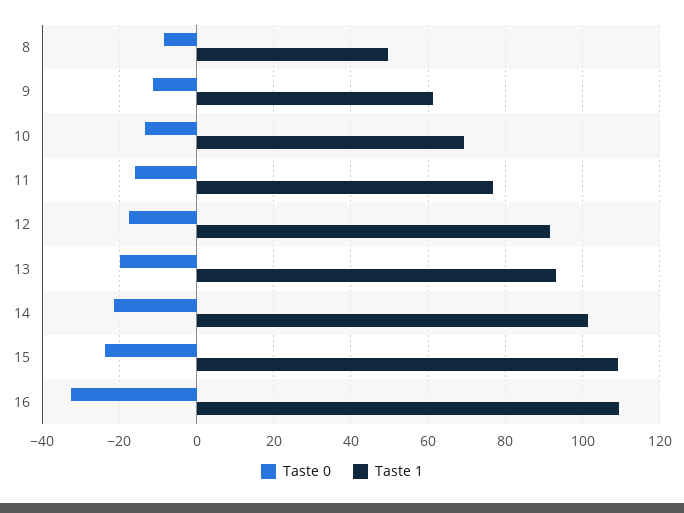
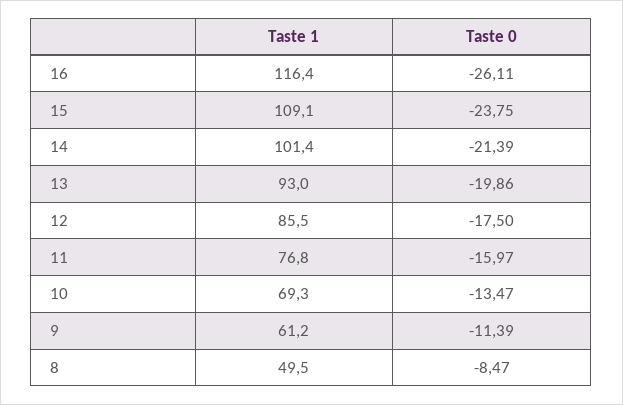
Taste 1, 12: 92 -> 85.5
Taste 0, 16: -32 -> -26.11
Taste 1, 16: 110 -> 116.4

